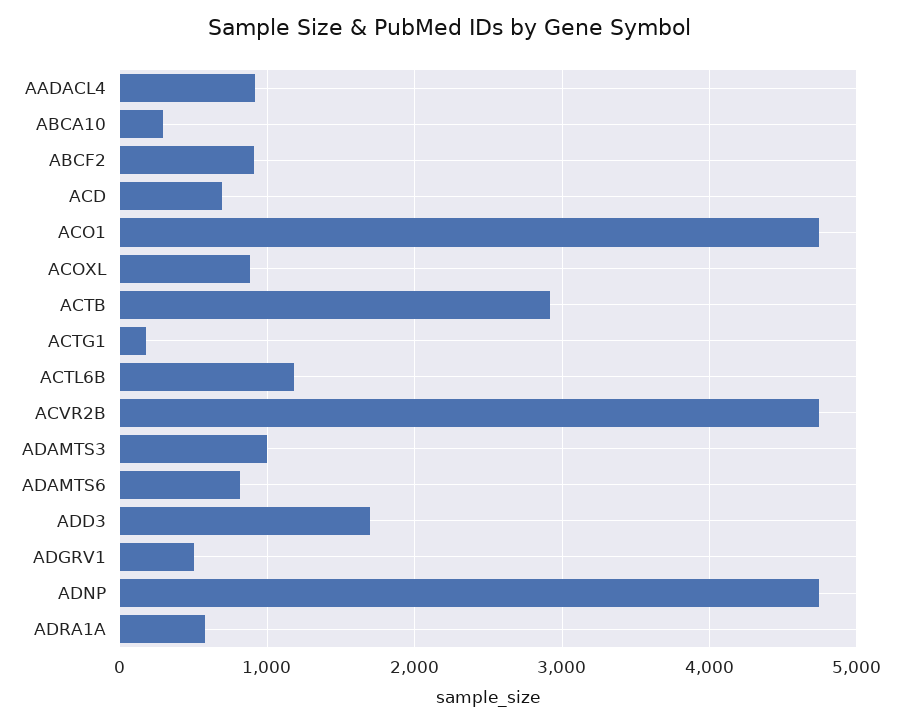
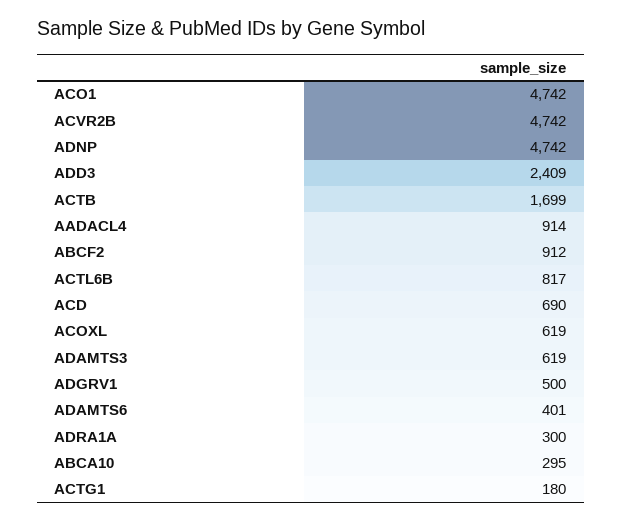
ACOXL: 900 -> 619
ACTB: 2900 -> 1699
ACTL6B: 1200 -> 817
ADAMTS3: 1000 -> 619
ADAMTS6: 800 -> 401
ADD3: 1700 -> 2409
ADRA1A: 600 -> 300

